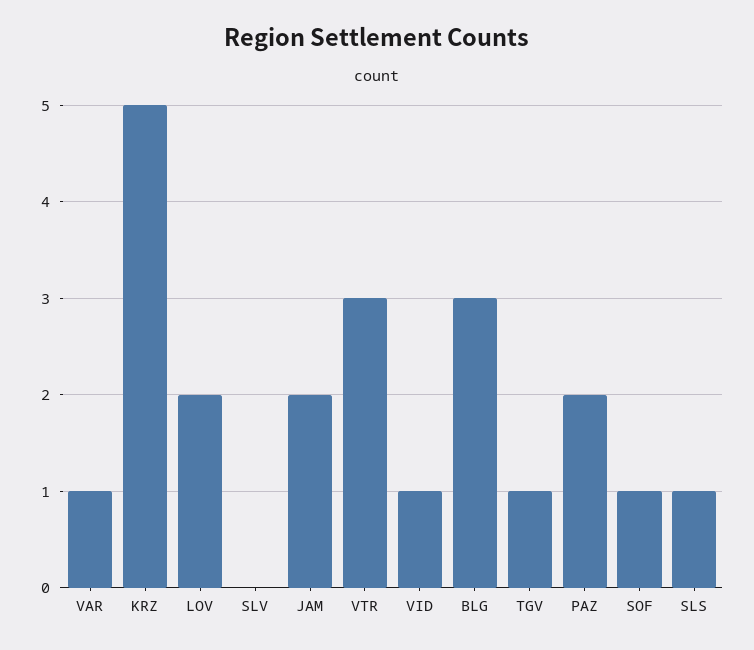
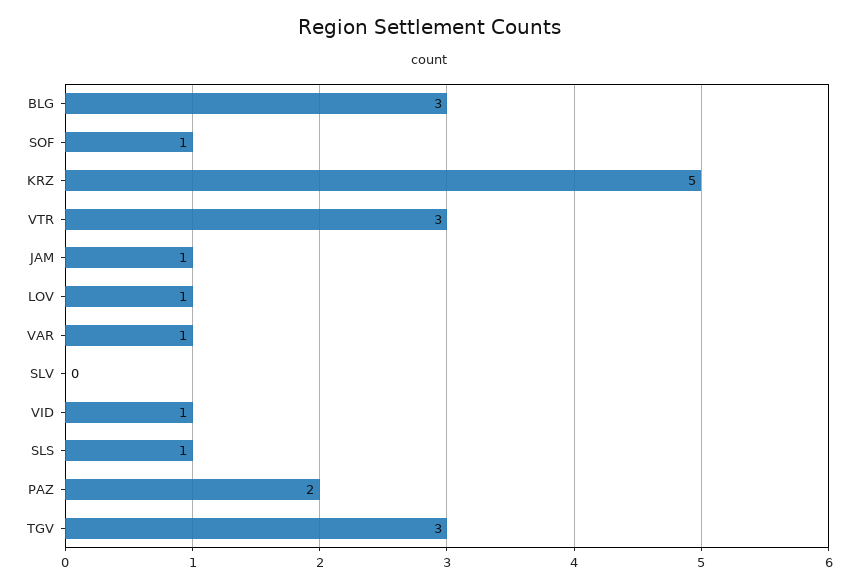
LOV: 2 -> 1
JAM: 2 -> 1
TGV: 1 -> 3

